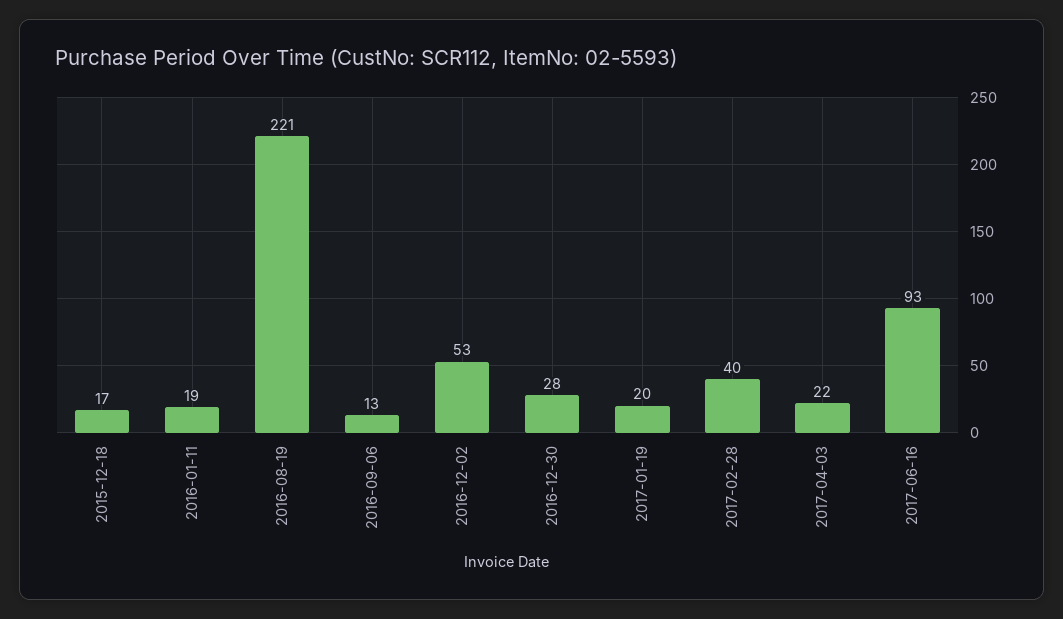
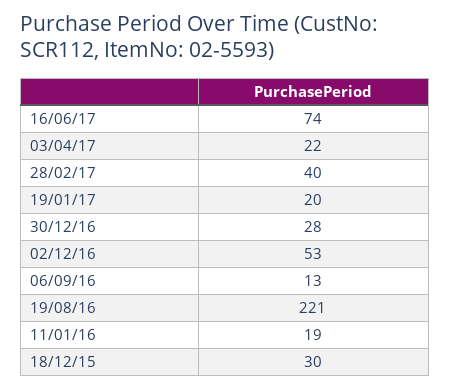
2015-12-18: 17 -> 30
2017-06-16: 93 -> 74

